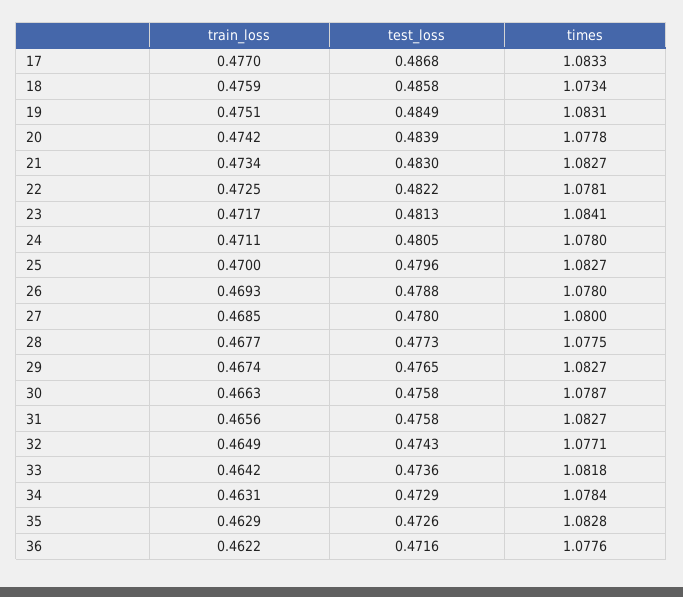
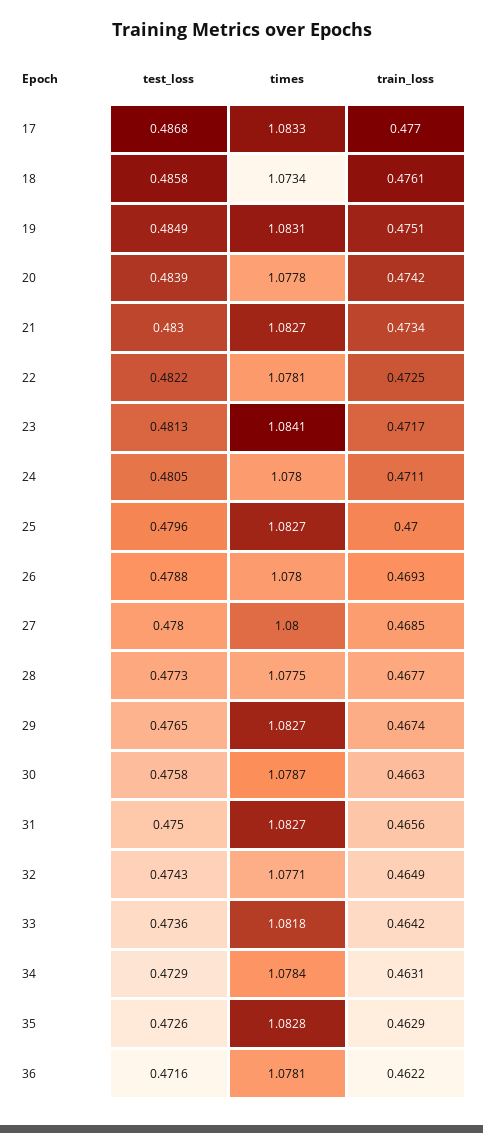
train_loss, 18: 0.4759 -> 0.4761
test_loss, 31: 0.4758 -> 0.475
times, 36: 1.0776 -> 1.0781

